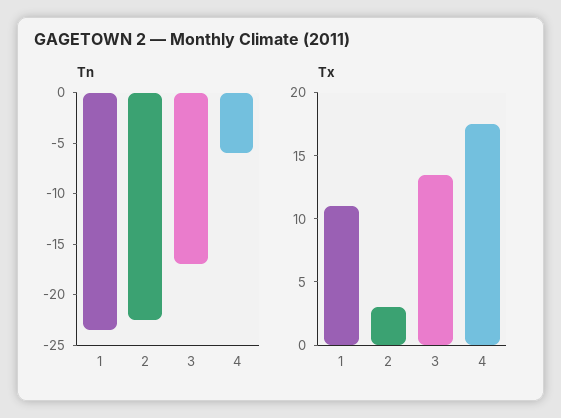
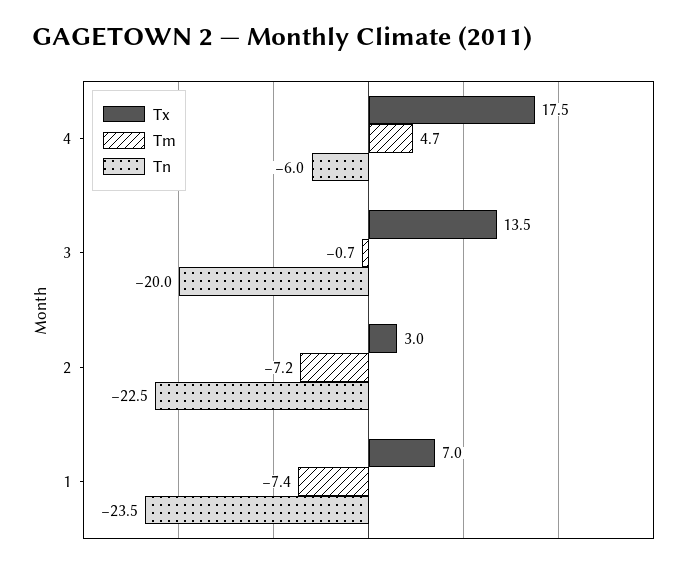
Tn, 3: -17 -> -20
Tx, 1: 11 -> 7
Tm, 4: none -> 4.7
Tm, 3: none -> -0.7
Tm, 2: none -> -7.2
Tm, 1: none -> -7.4

